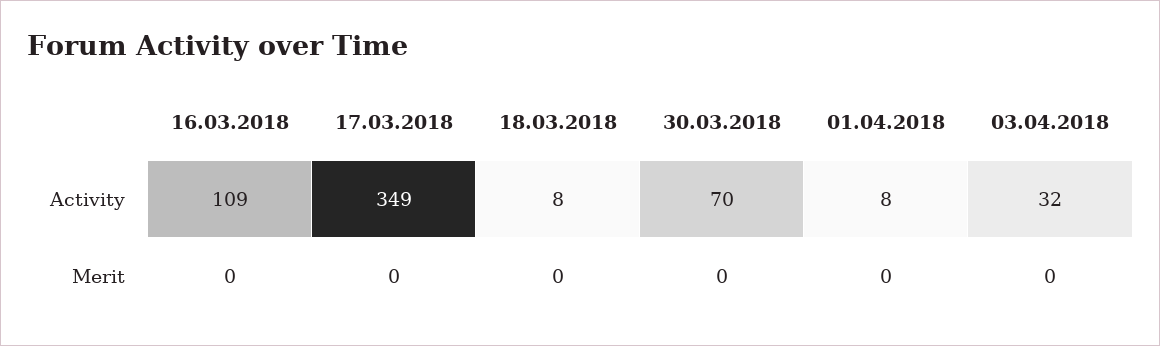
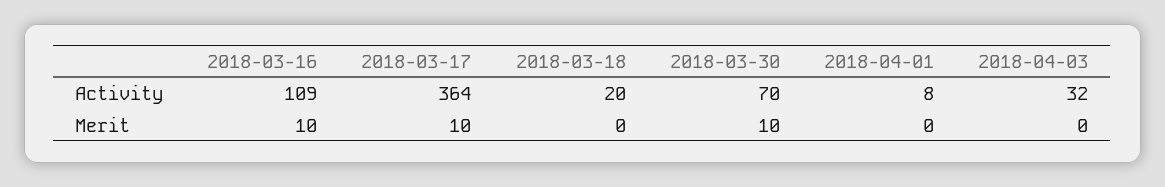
17.03.2018, Activity: 349 -> 364
18.03.2018, Activity: 8 -> 20
16.03.2018, Merit: 0 -> 10
17.03.2018, Merit: 0 -> 10
30.03.2018, Merit: 0 -> 10

